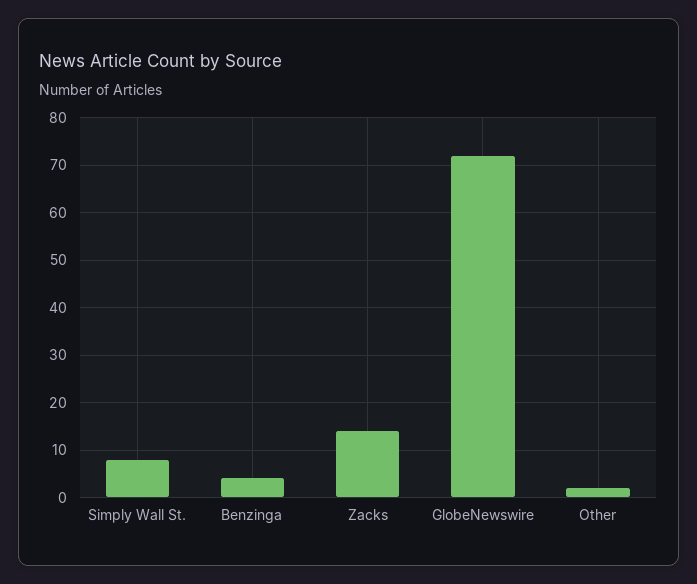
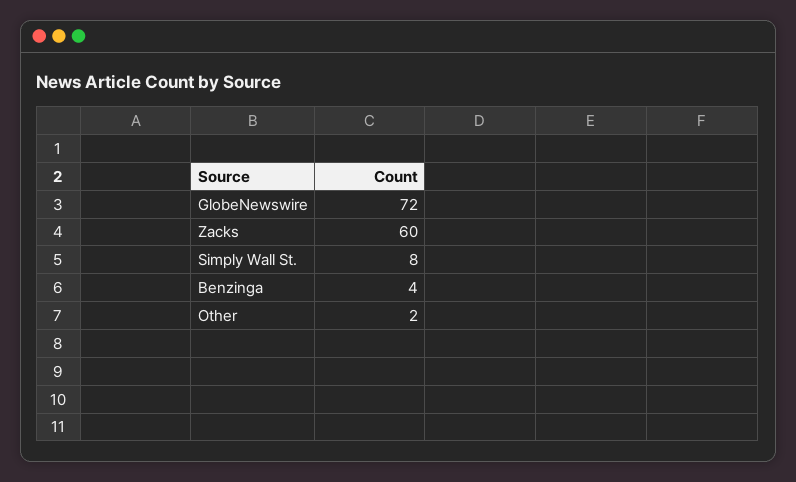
Zacks: 15 -> 60

